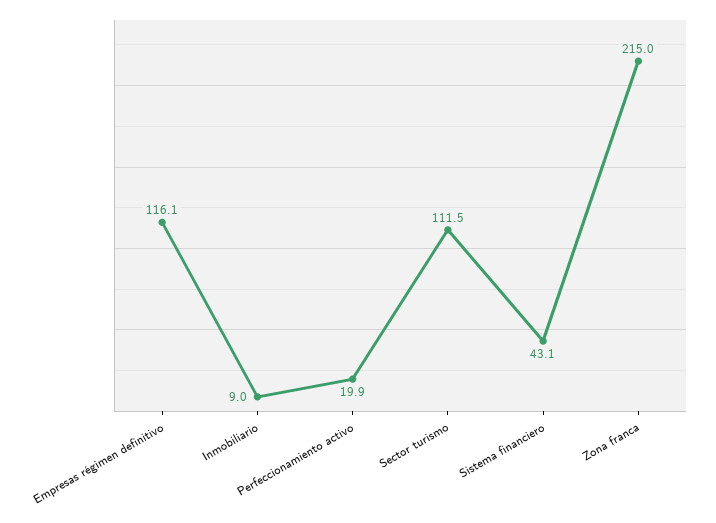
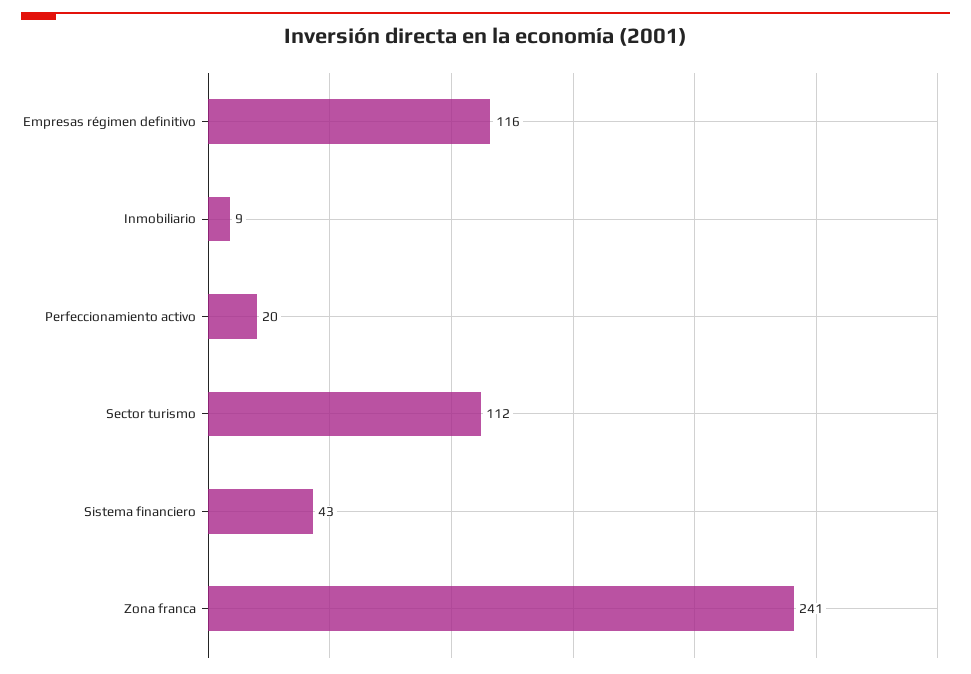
Zona franca: 215 -> 241

